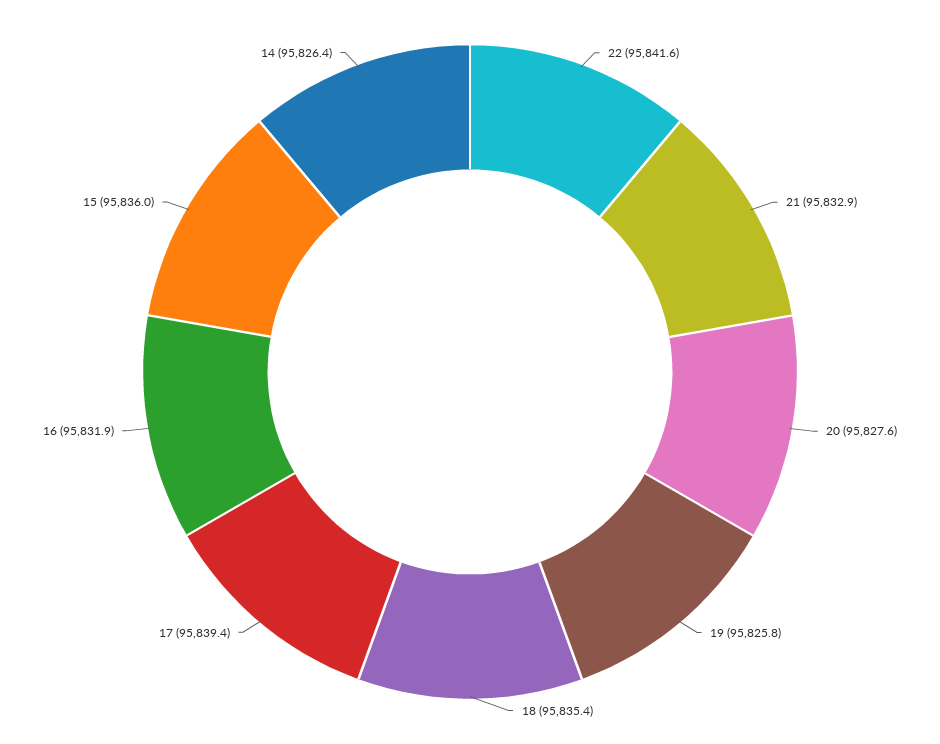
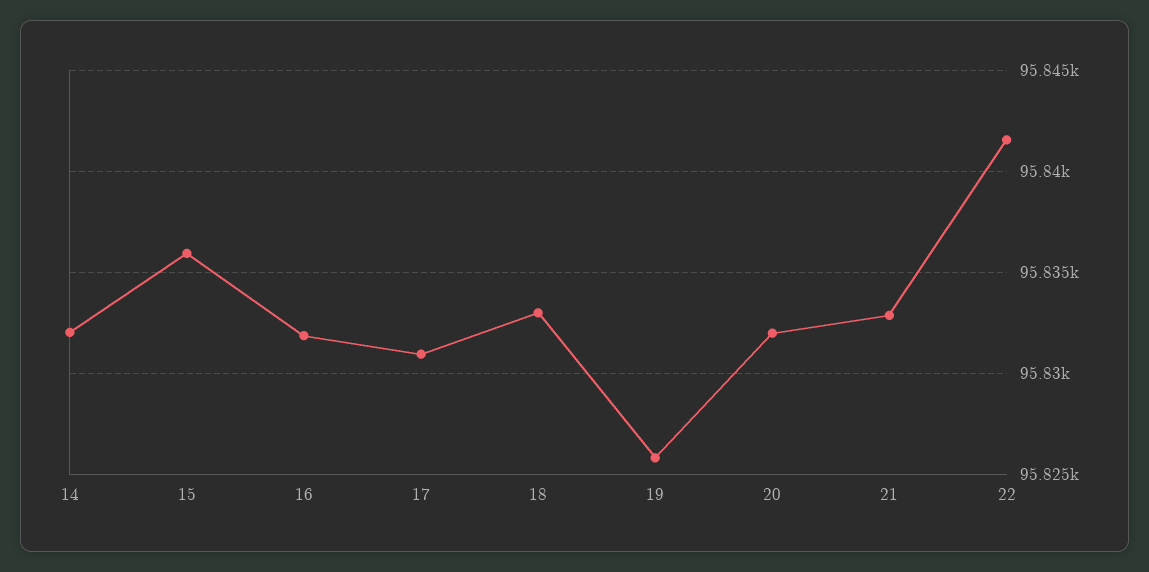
20: 95827.6 -> 95832
18: 95835.4 -> 95833
17: 95839.4 -> 95831
14: 95826.4 -> 95832

